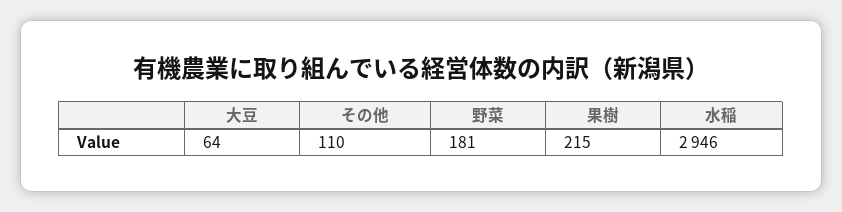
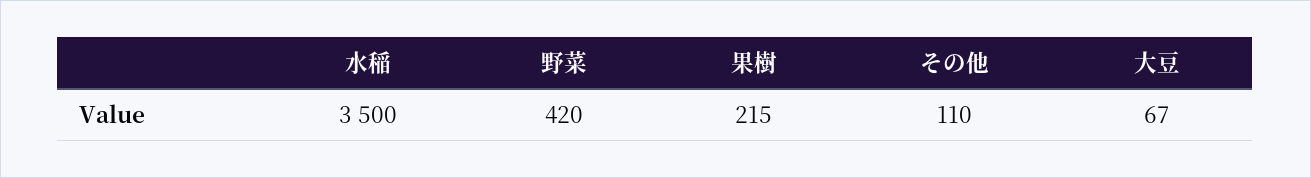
大豆: 64 -> 67
野菜: 181 -> 420
水稲: 2946 -> 3500

